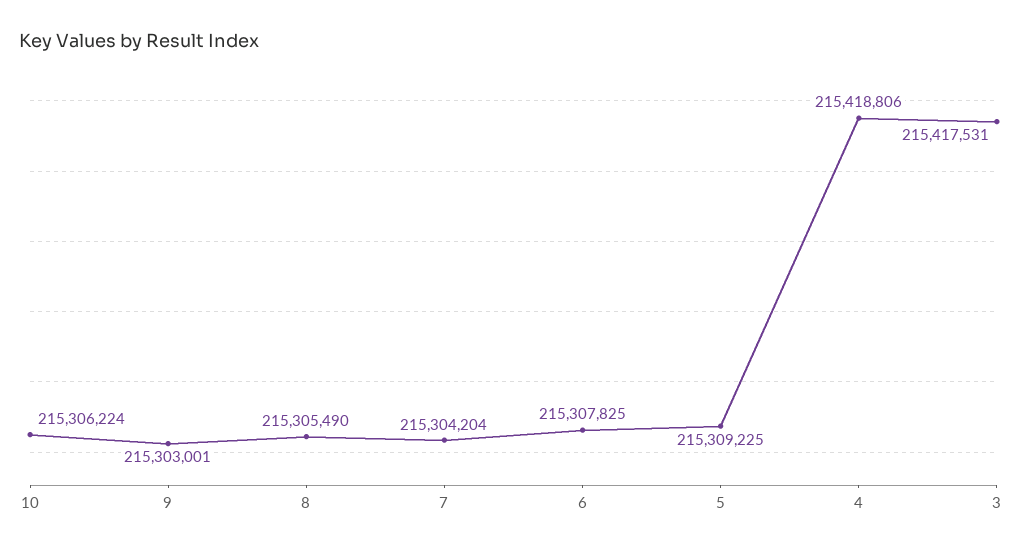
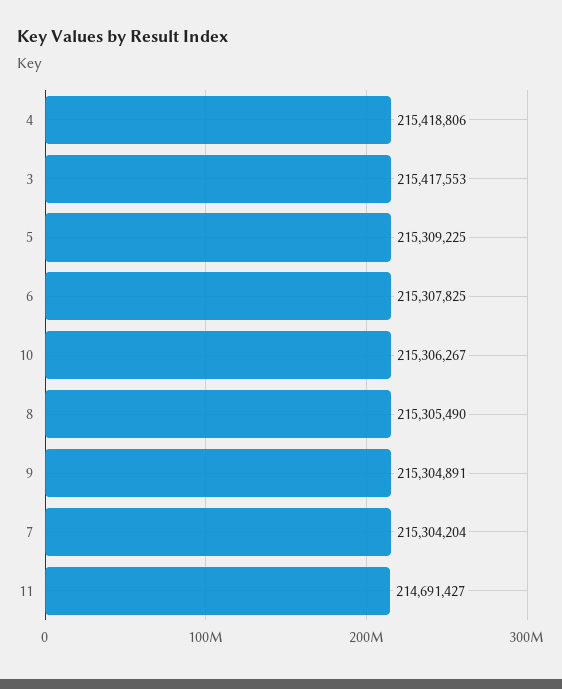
10: 215306224 -> 215306267
9: 215303001 -> 215304891
3: 215417531 -> 215417553
11: none -> 214691427

